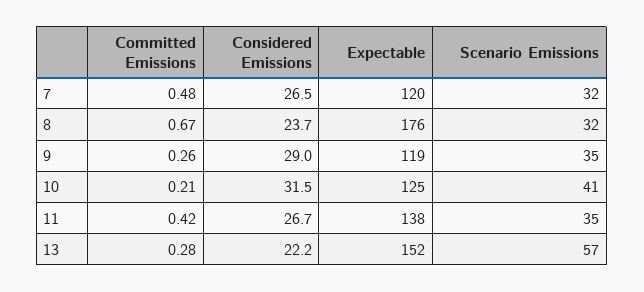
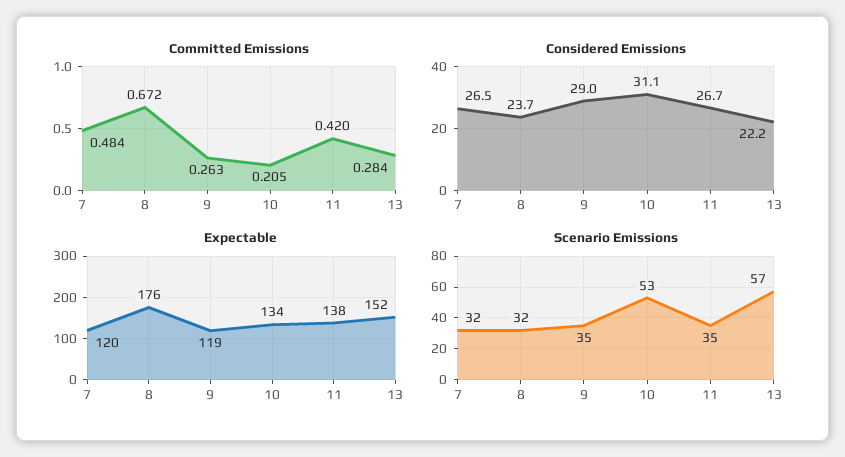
Considered Emissions, 10: 31.5 -> 31.1
Expectable, 10: 125 -> 134
Scenario Emissions, 10: 41 -> 53

